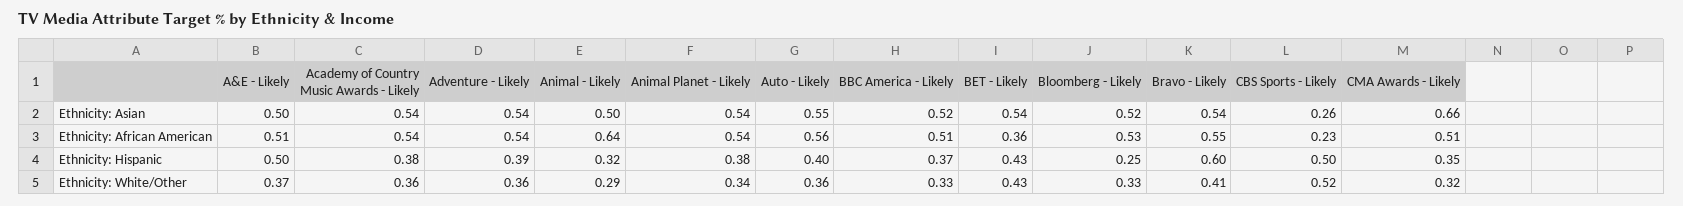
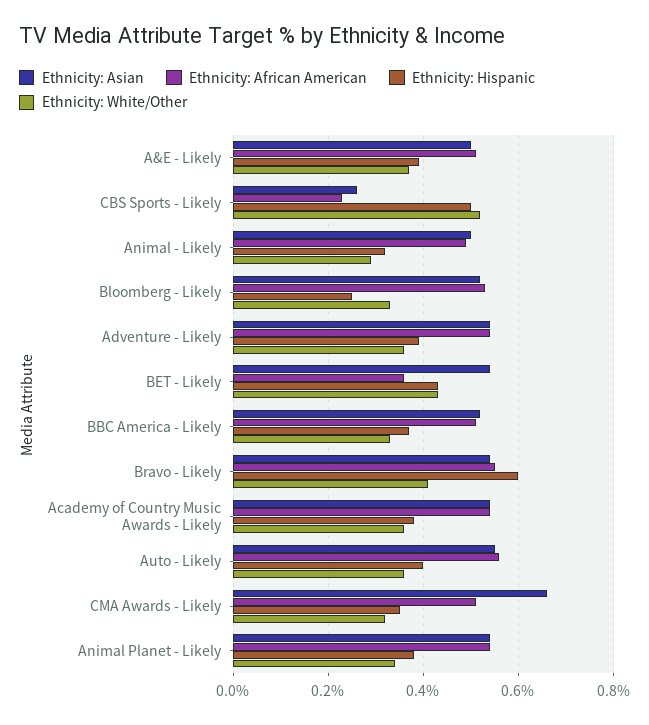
Ethnicity: African American, Animal - Likely: 0.64 -> 0.5
Ethnicity: Hispanic, A&E - Likely: 0.5 -> 0.4

